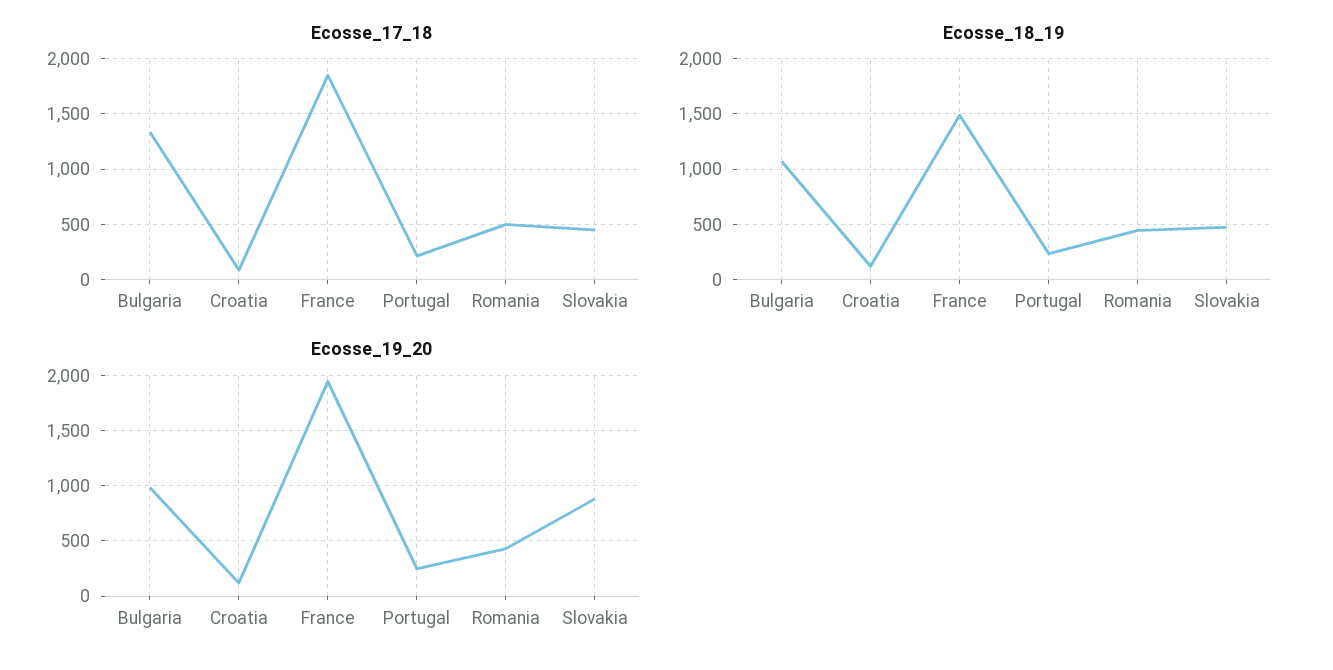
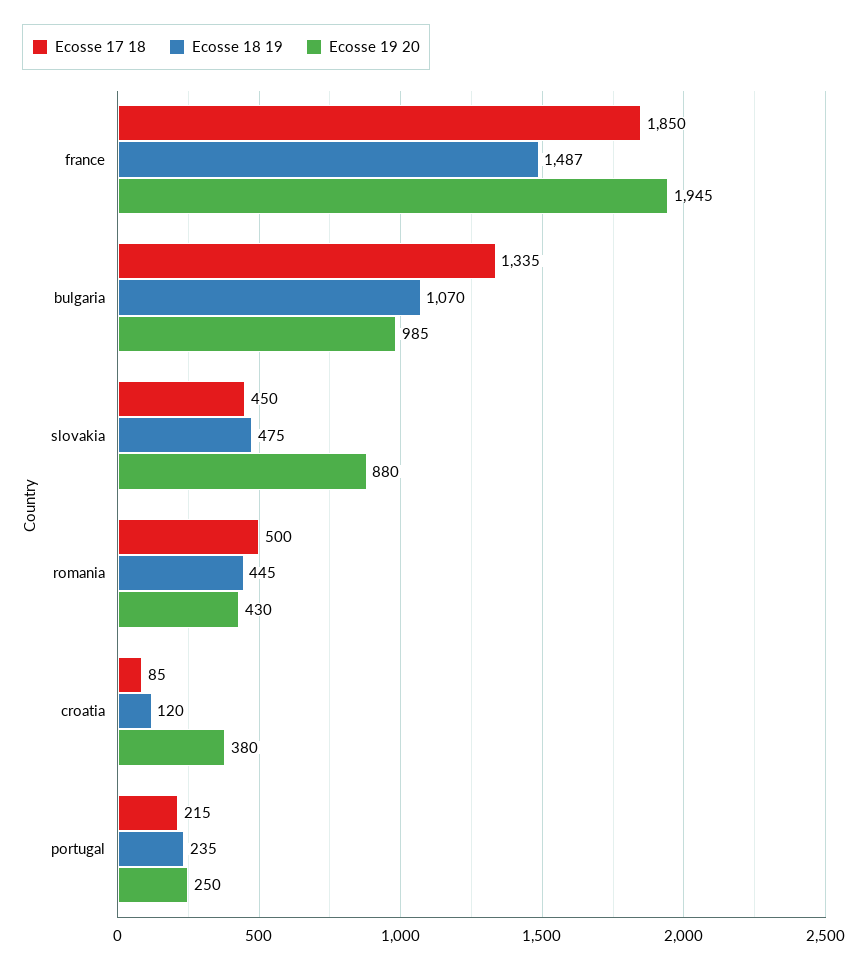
Ecosse_19_20, Croatia: 100 -> 380

